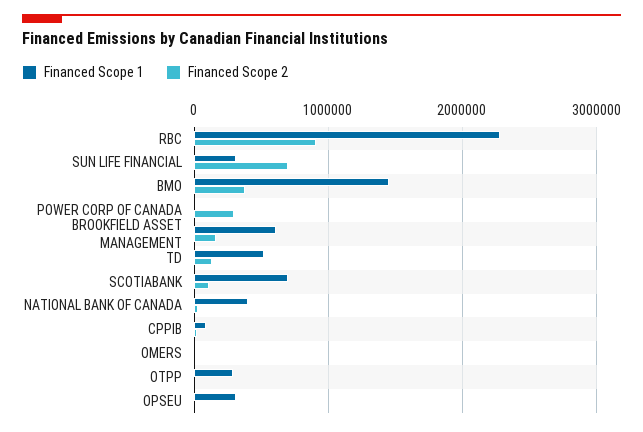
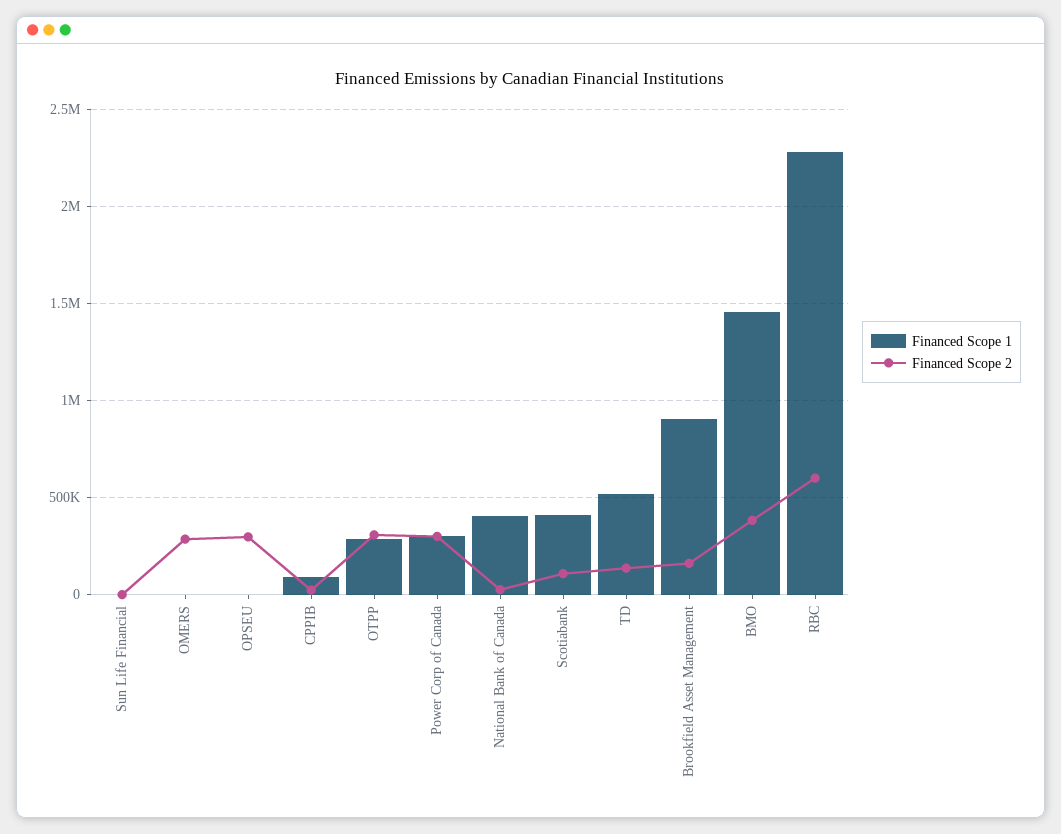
Financed Scope 2, RBC: 900000 -> 600000
Financed Scope 1, SUN LIFE FINANCIAL: 300000 -> 0
Financed Scope 2, SUN LIFE FINANCIAL: 700000 -> 0
Financed Scope 1, POWER CORP OF CANADA: 0 -> 300000
Financed Scope 1, BROOKFIELD ASSET MANAGEMENT: 600000 -> 900000
Financed Scope 1, SCOTIABANK: 700000 -> 400000
Financed Scope 2, OMERS: 0 -> 300000
Financed Scope 2, OTPP: 0 -> 300000
Financed Scope 1, OPSEU: 300000 -> 0
Financed Scope 2, OPSEU: 0 -> 300000

